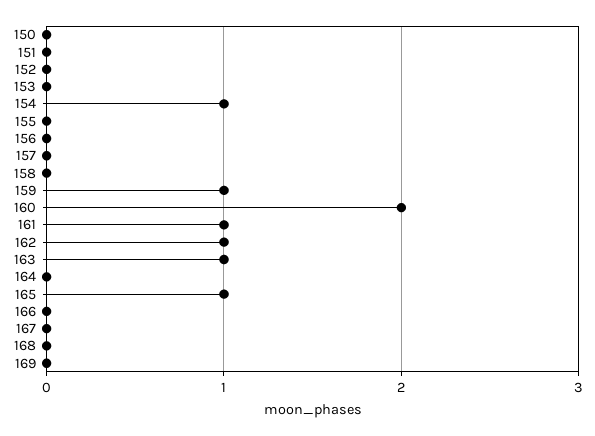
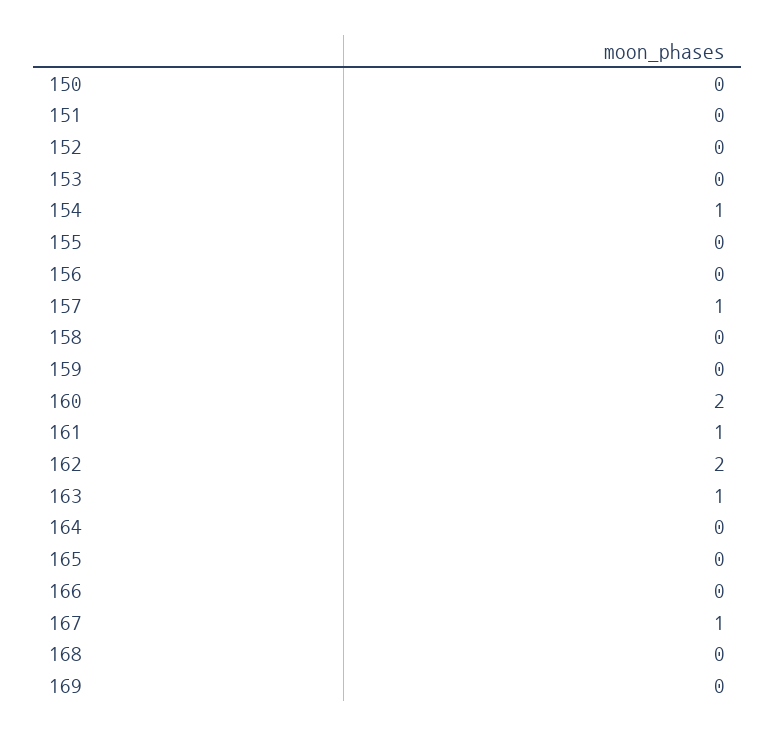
157: 0 -> 1
159: 1 -> 0
162: 1 -> 2
165: 1 -> 0
167: 0 -> 1

